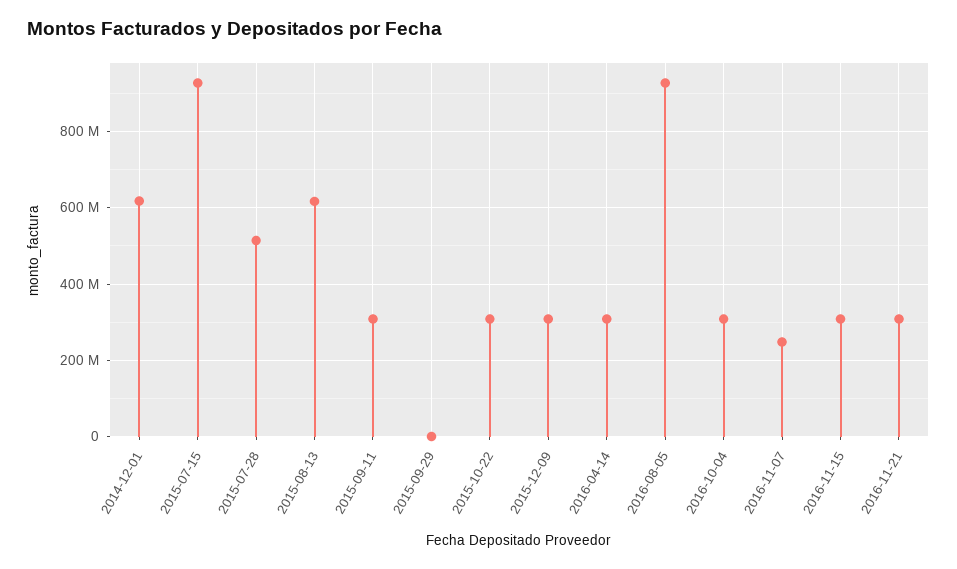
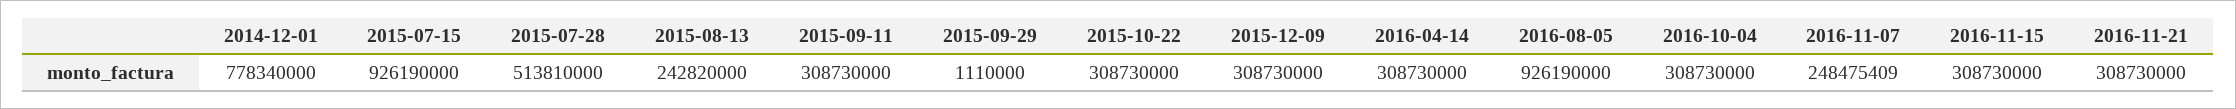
2014-12-01: 620000000 -> 778340000
2015-08-13: 620000000 -> 242820000

